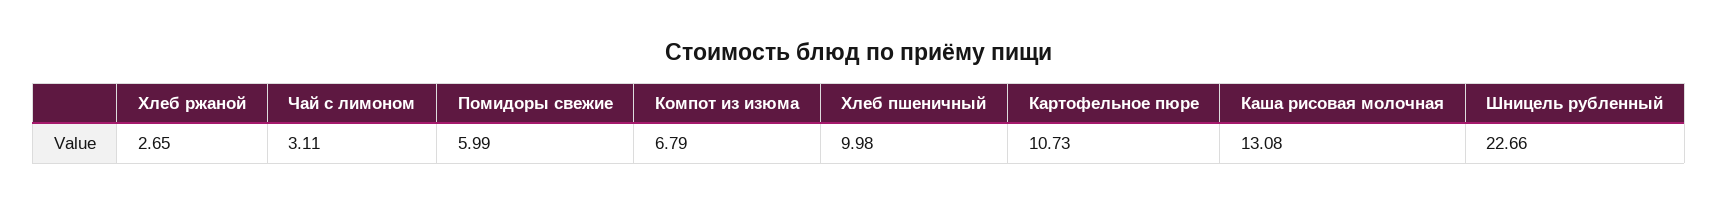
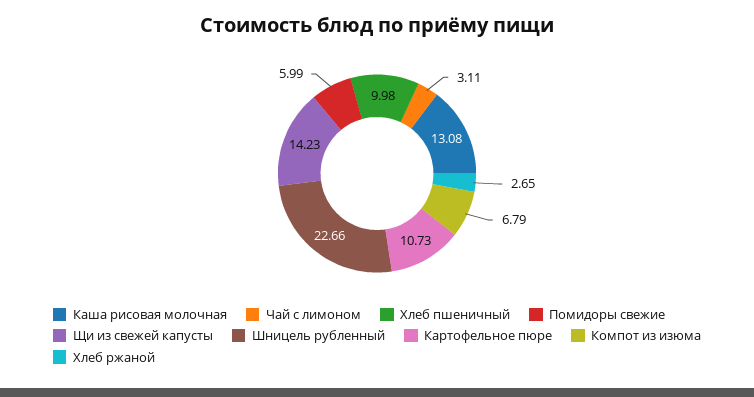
Щи из свежей капусты: none -> 14.23

